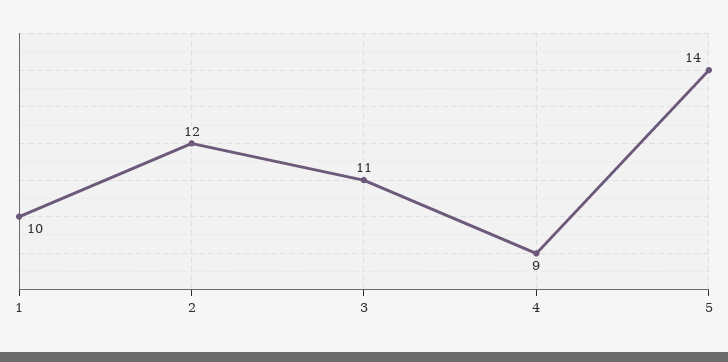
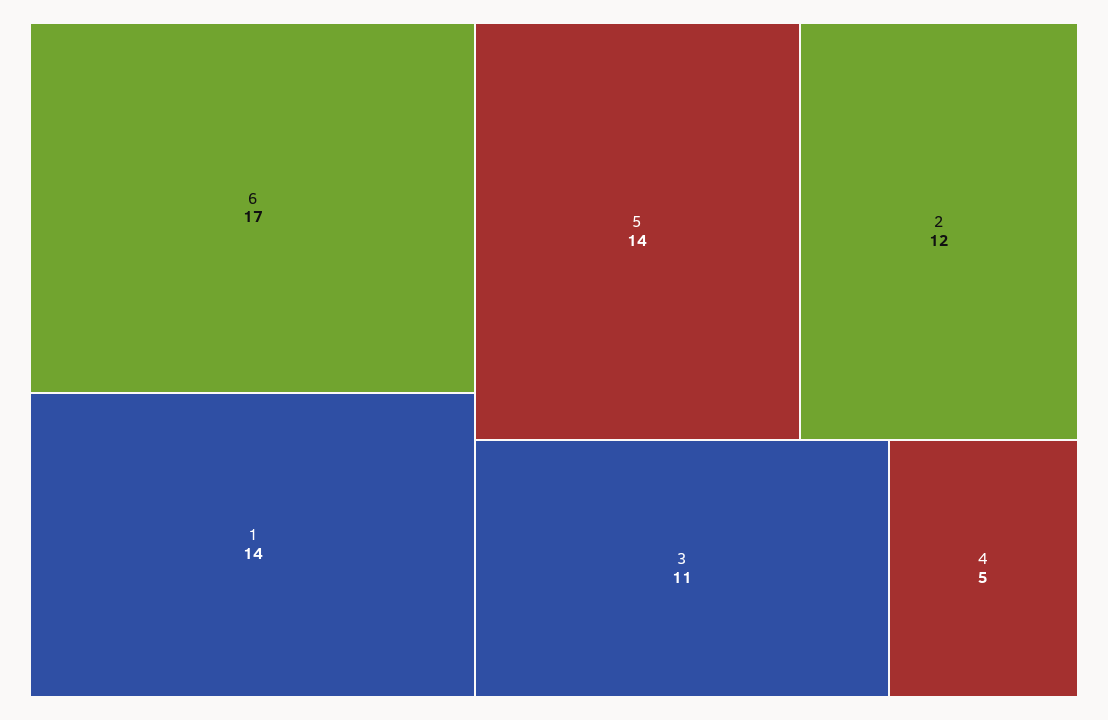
1: 10 -> 14
4: 9 -> 5
6: none -> 17

